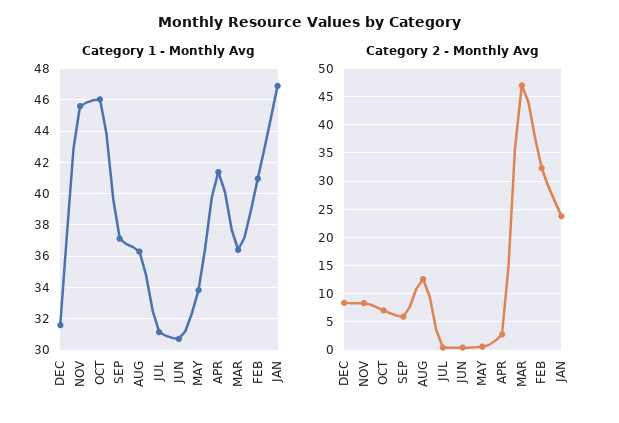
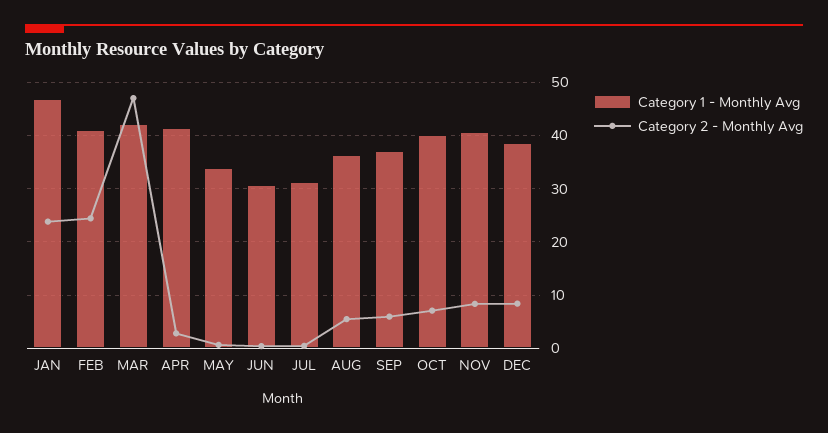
Category 1 - Monthly Avg, DEC: 31.5 -> 38
Category 1 - Monthly Avg, NOV: 45.5 -> 40
Category 1 - Monthly Avg, OCT: 46 -> 40
Category 1 - Monthly Avg, MAR: 36.5 -> 42
Category 2 - Monthly Avg, AUG: 12.5 -> 6
Category 2 - Monthly Avg, FEB: 32.5 -> 24

